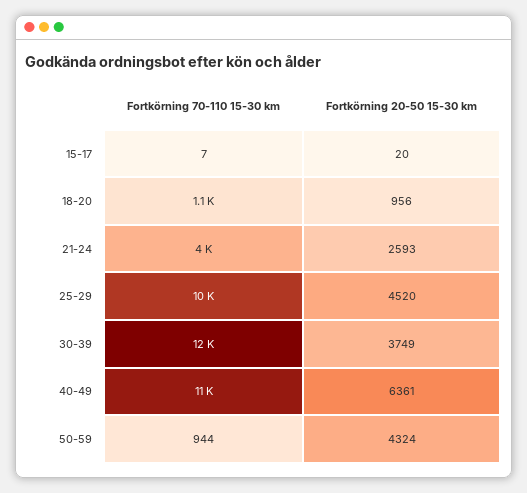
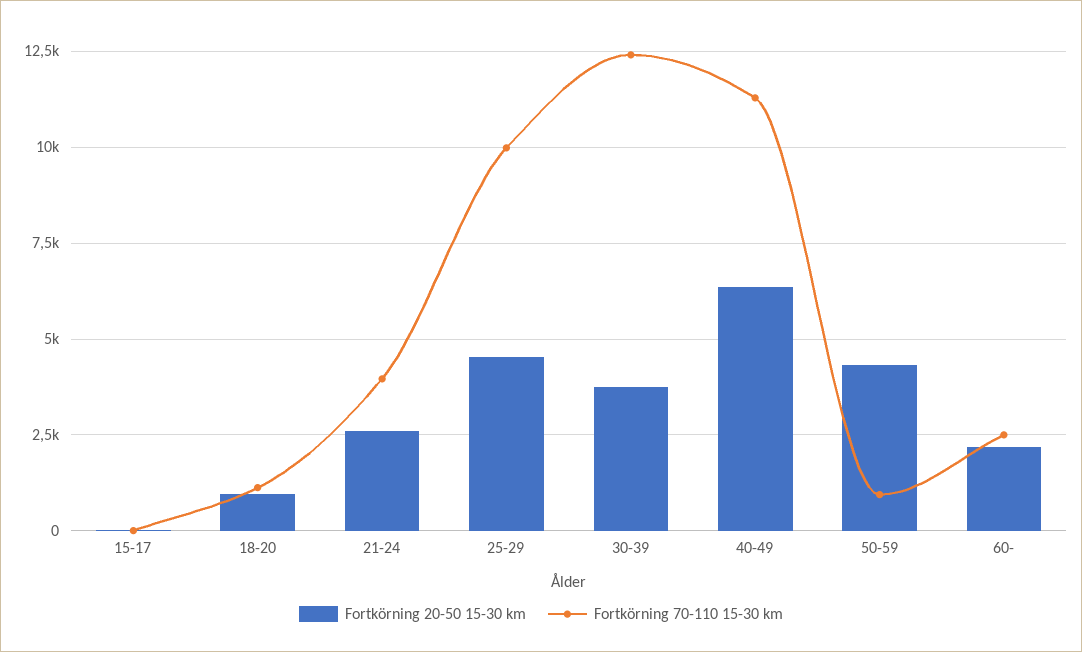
Fortkörning 20-50 15-30 km, 60-: none -> 2250
Fortkörning 70-110 15-30 km, 60-: none -> 2500

